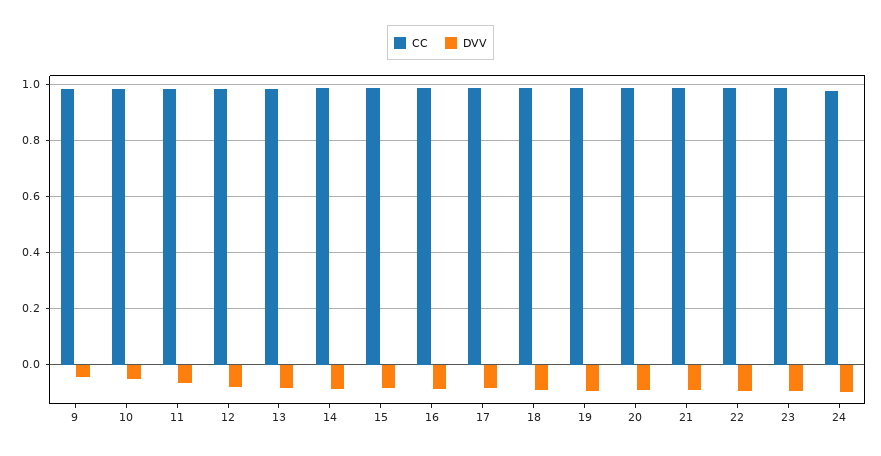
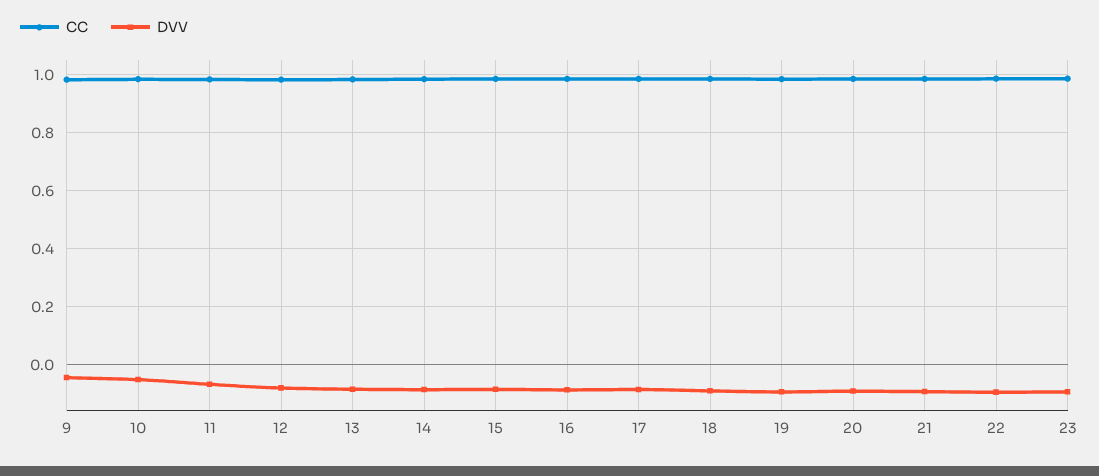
CC, 24: 0.975 -> none
DVV, 24: -0.1 -> none

